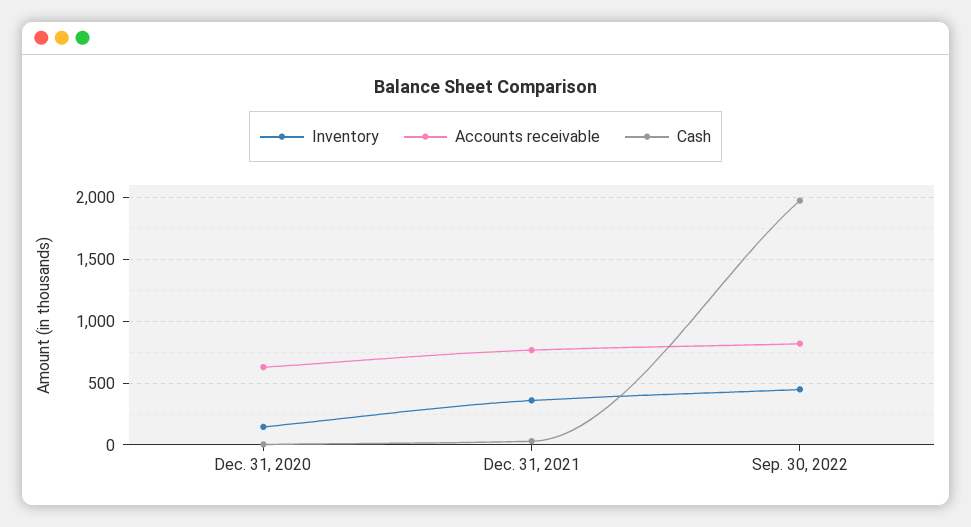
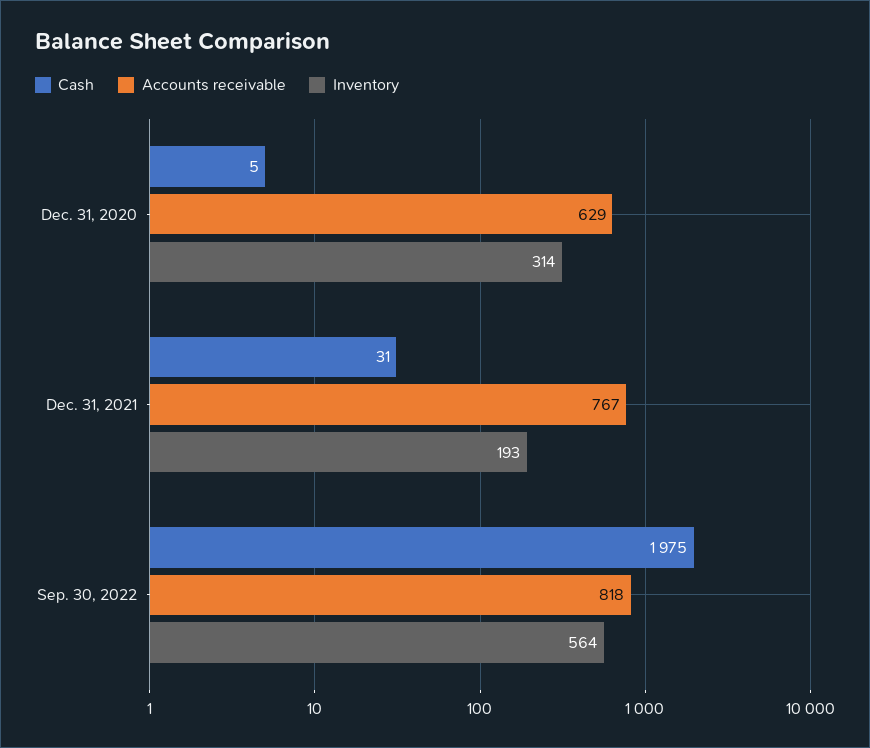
Inventory, Dec. 31, 2020: 150 -> 314
Inventory, Dec. 31, 2021: 350 -> 193
Inventory, Sep. 30, 2022: 450 -> 564

